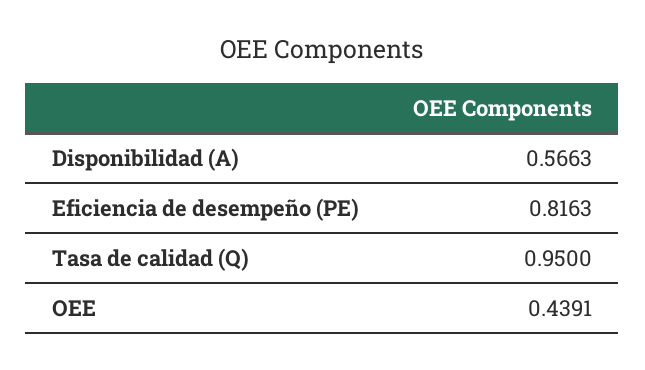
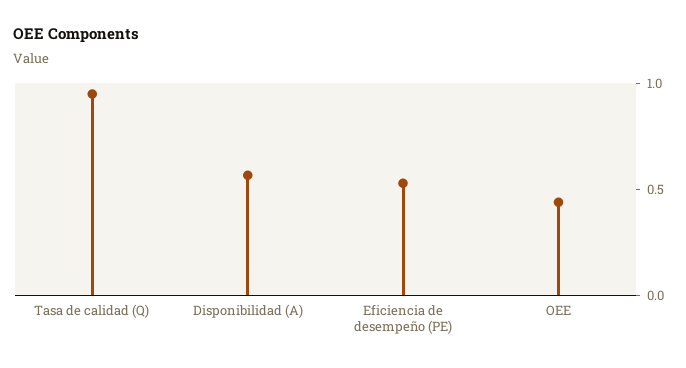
Eficiencia de desempeño (PE): 0.8163 -> 0.5

